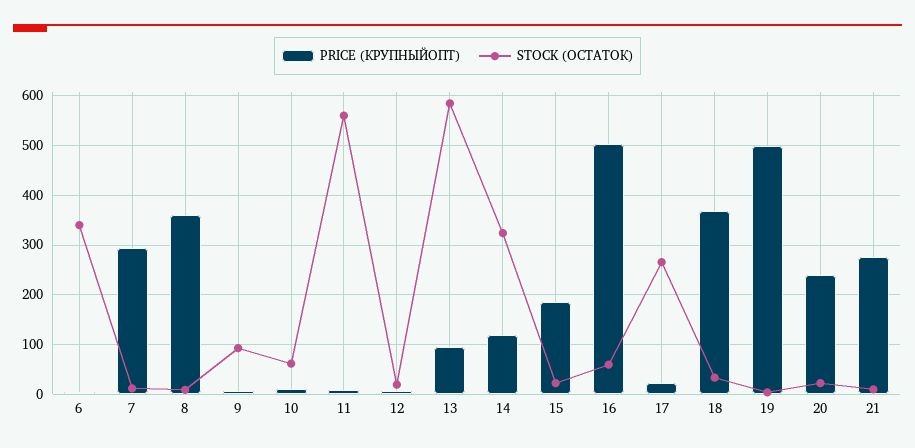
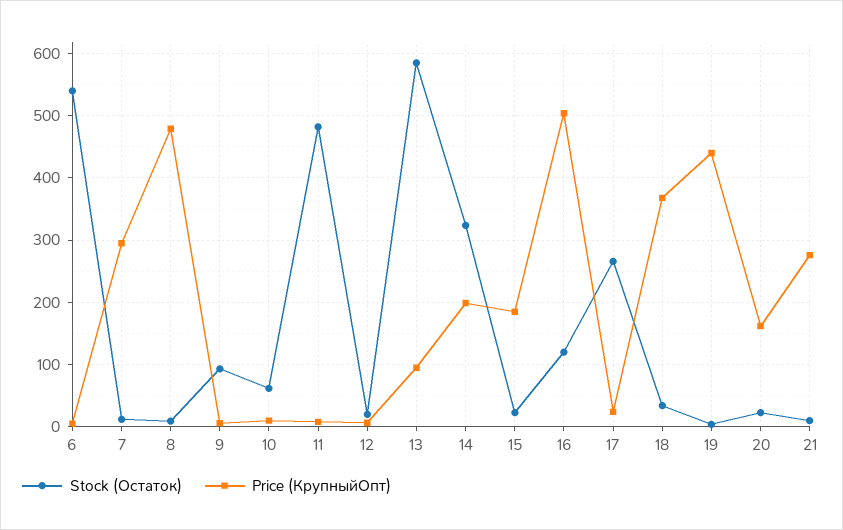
STOCK (ОСТАТОК), 6: 340 -> 540
PRICE (КРУПНЫЙОПТ), 8: 360 -> 480
STOCK (ОСТАТОК), 11: 560 -> 480
PRICE (КРУПНЫЙОПТ), 14: 120 -> 200
STOCK (ОСТАТОК), 16: 60 -> 120
PRICE (КРУПНЫЙОПТ), 19: 500 -> 440
PRICE (КРУПНЫЙОПТ), 20: 240 -> 160

